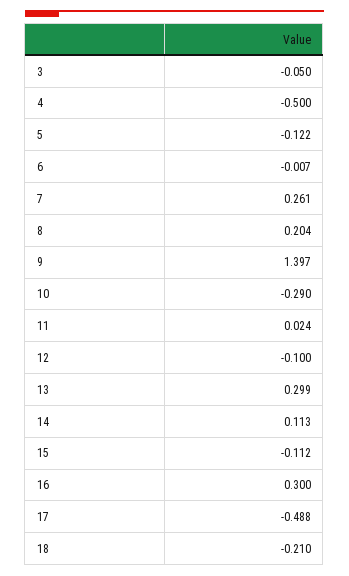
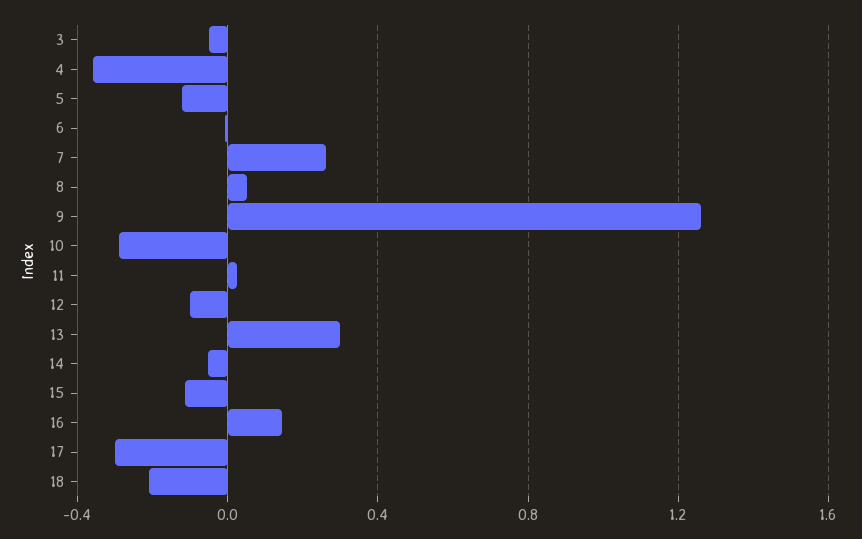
4: -0.5 -> -0.35
8: 0.204 -> 0.05
9: 1.397 -> 1.25
14: 0.113 -> -0.05
16: 0.3 -> 0.15
17: -0.488 -> -0.3

